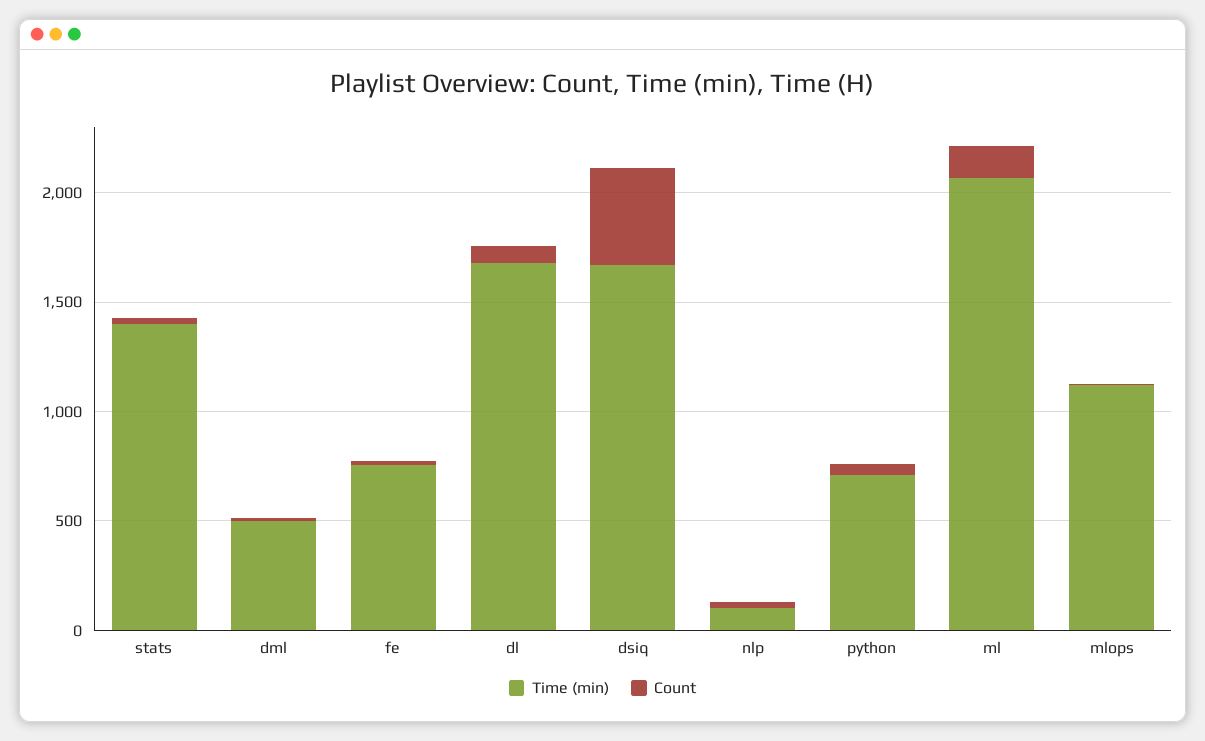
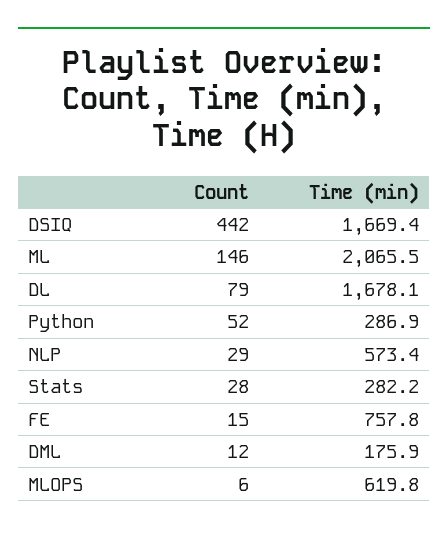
Time (min), stats: 1400 -> 282.2
Time (min), dml: 500 -> 175.9
Time (min), nlp: 100 -> 573.4
Time (min), python: 700 -> 286.9
Time (min), mlops: 1100 -> 619.8

